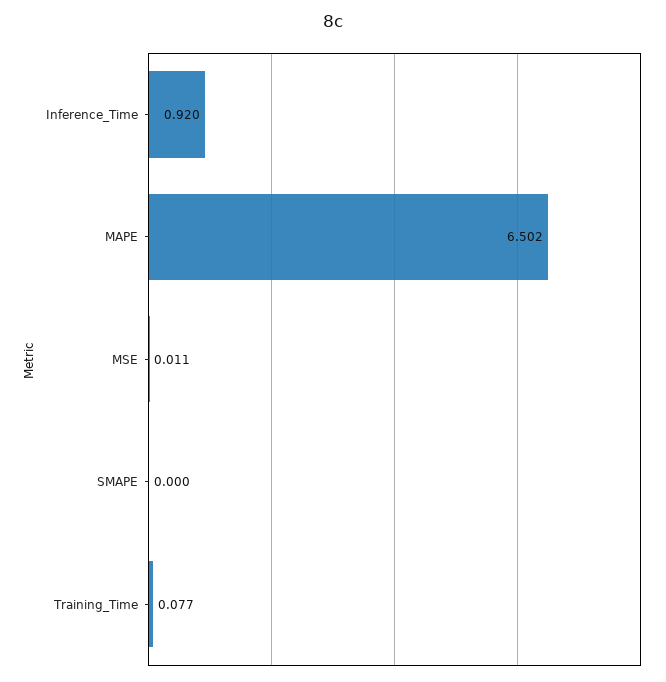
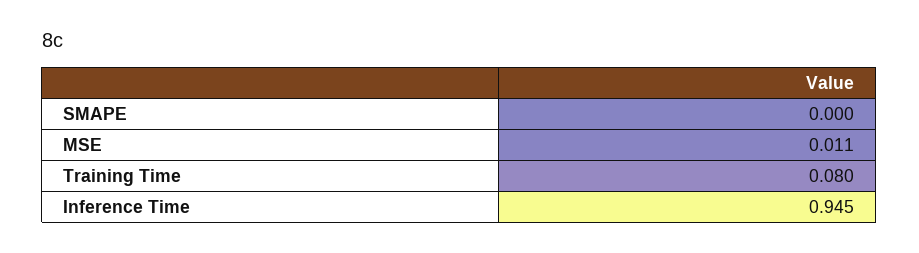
Inference_Time: 0.92 -> 0.945
MAPE: 6.502 -> none
Training_Time: 0.077 -> 0.08

